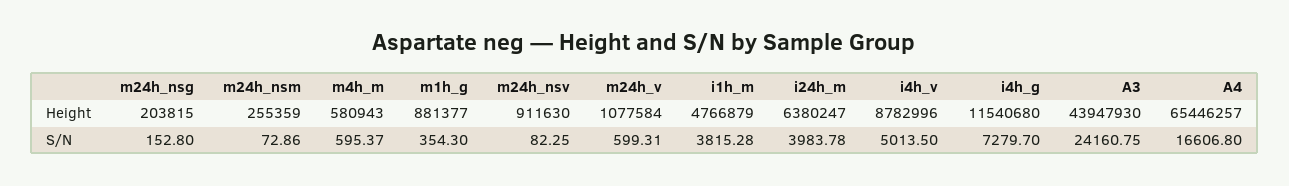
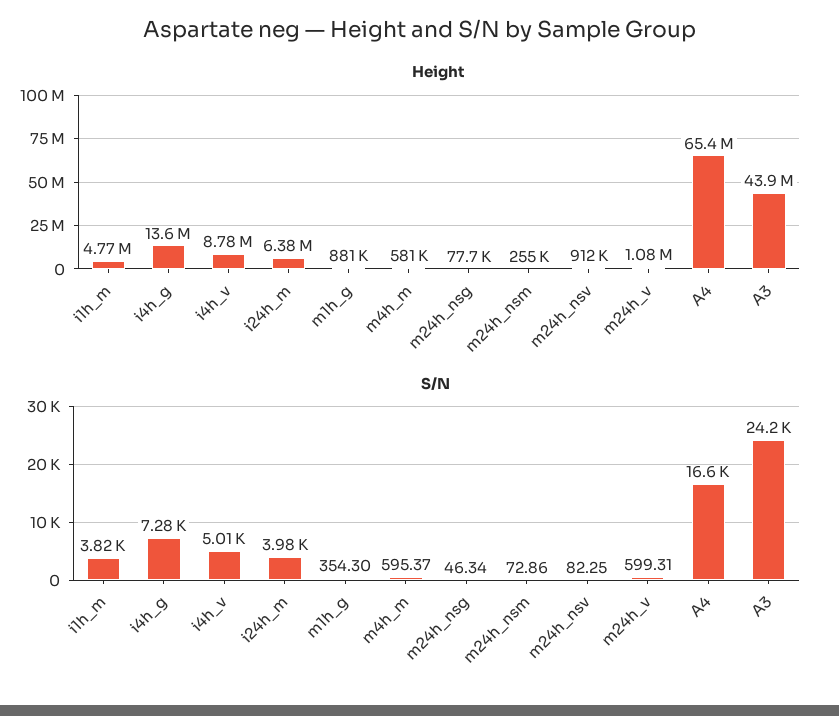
Height, m24h_nsg: 203815 -> 77700
Height, i4h_g: 11540680 -> 13600000
S/N, m24h_nsg: 152.8 -> 46.34

